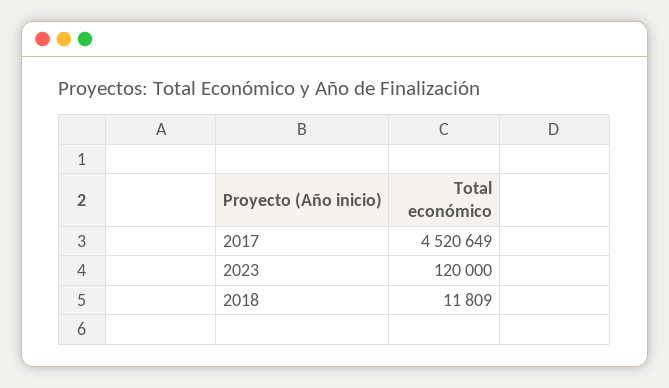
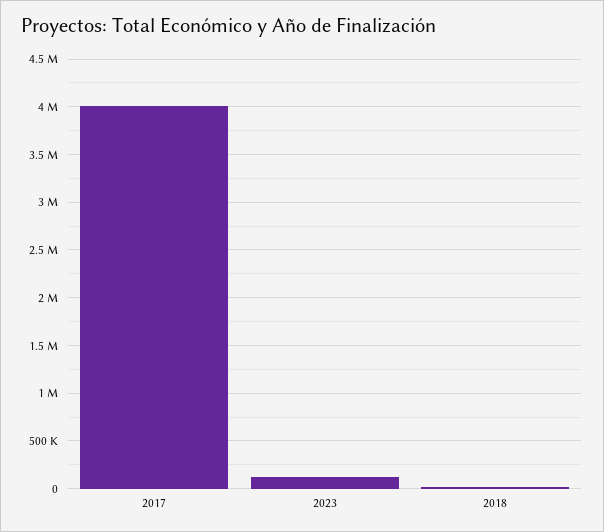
2017: 4520649 -> 4000000

